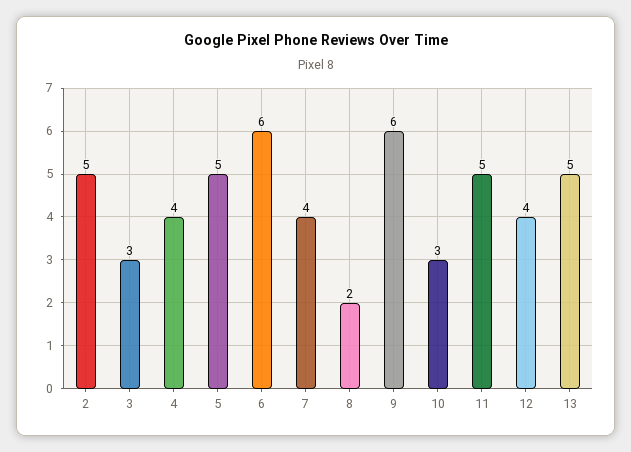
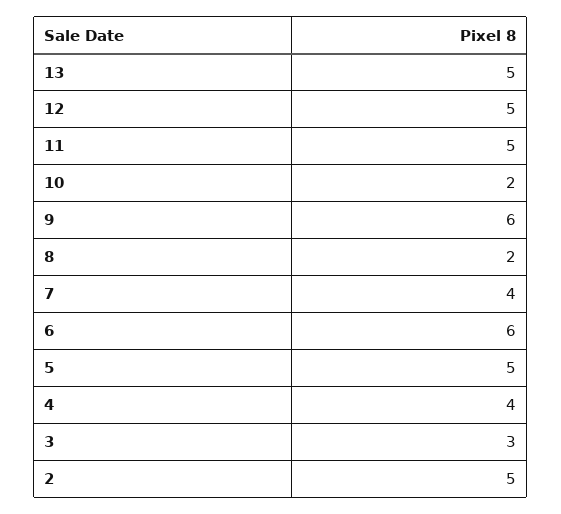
10: 3 -> 2
12: 4 -> 5

